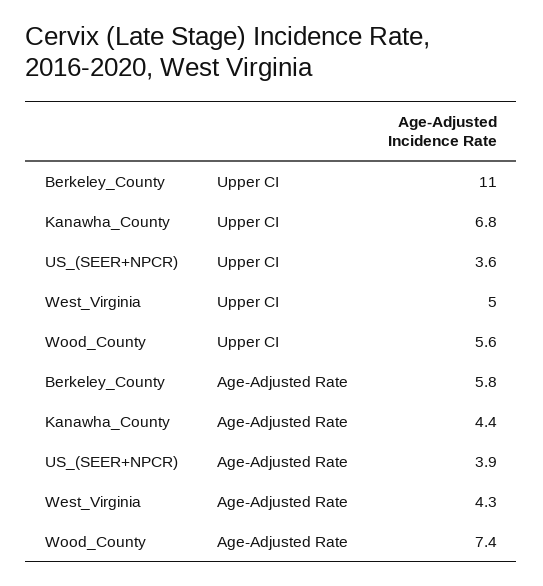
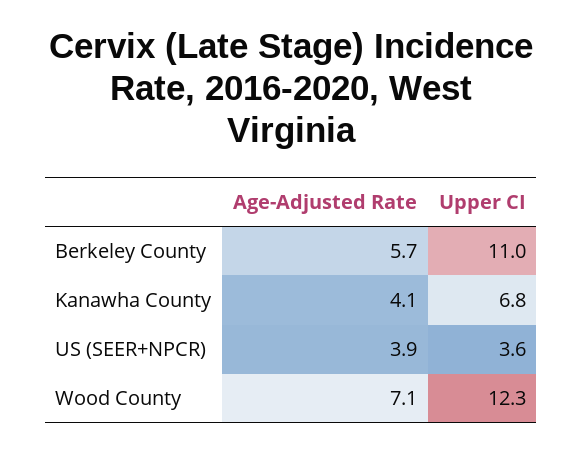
West_Virginia, Upper CI: 5 -> none
Wood_County, Upper CI: 5.6 -> 12.3
Berkeley_County, Age-Adjusted Rate: 5.8 -> 5.7
Kanawha_County, Age-Adjusted Rate: 4.4 -> 4.1
West_Virginia, Age-Adjusted Rate: 4.3 -> none
Wood_County, Age-Adjusted Rate: 7.4 -> 7.1

